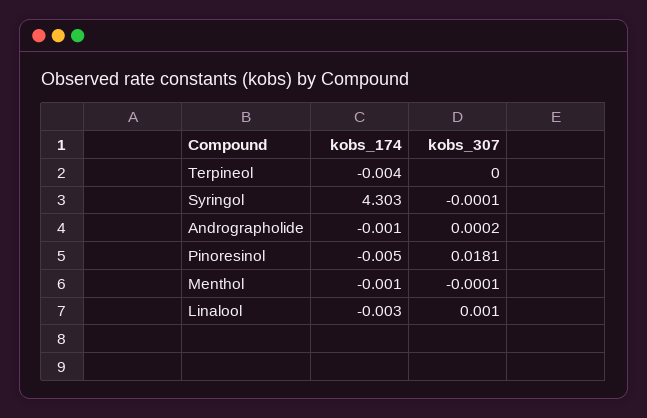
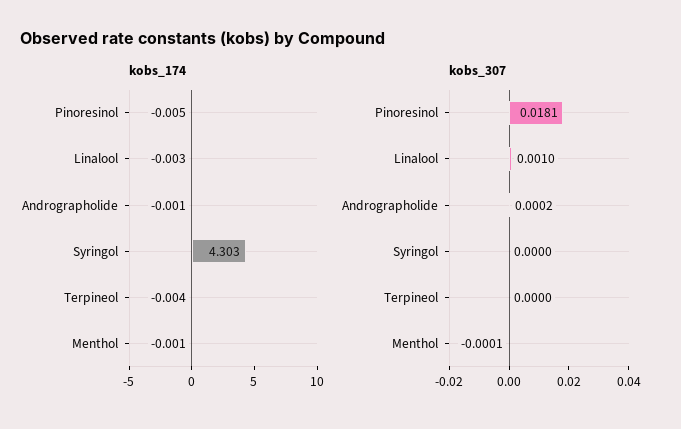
kobs_307, Syringol: -0.0001 -> 0

